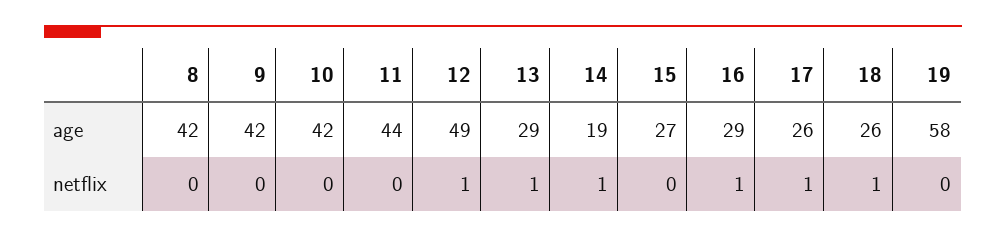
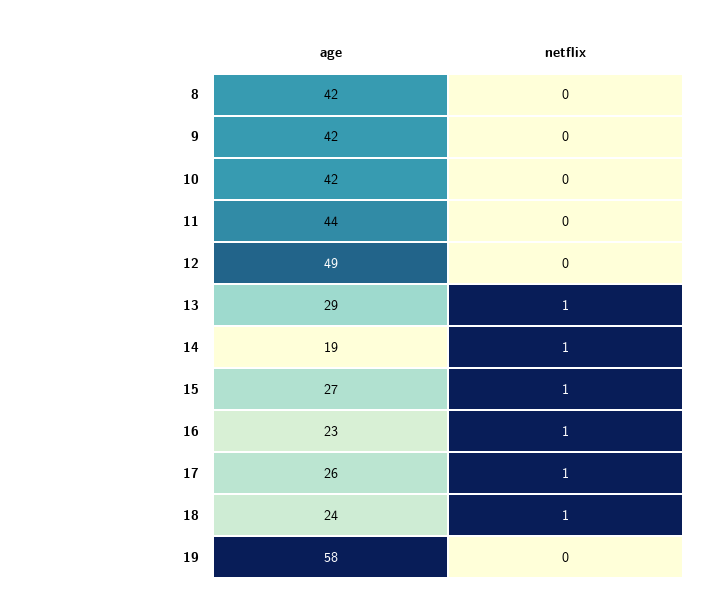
16, age: 29 -> 23
18, age: 26 -> 24
12, netflix: 1 -> 0
15, netflix: 0 -> 1

